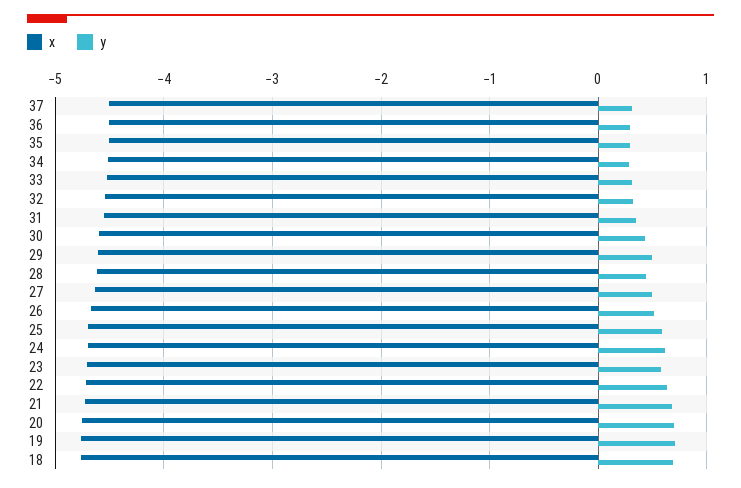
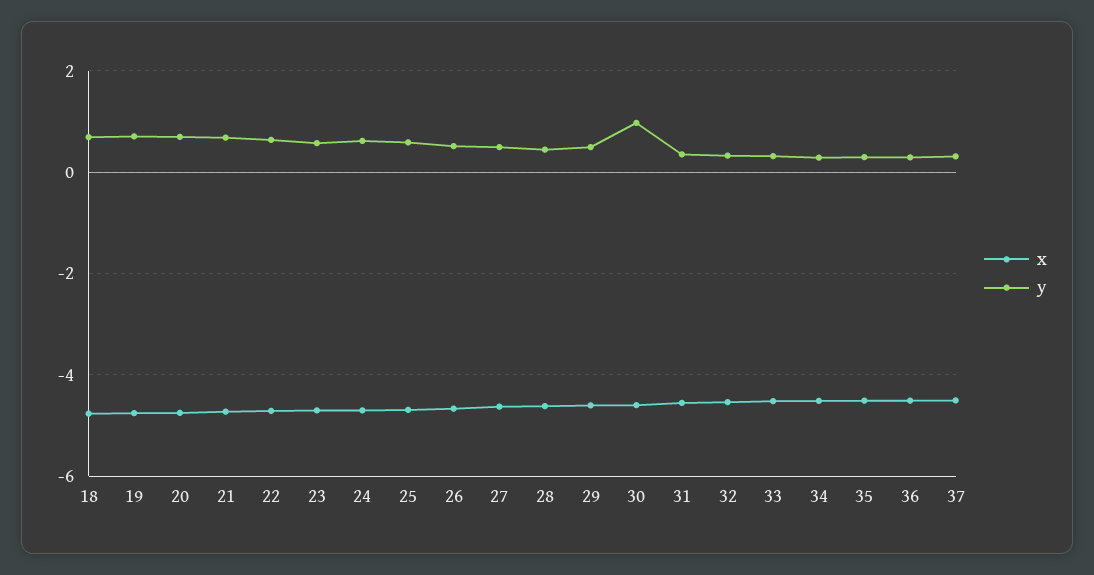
y, 30: 0.4 -> 1

